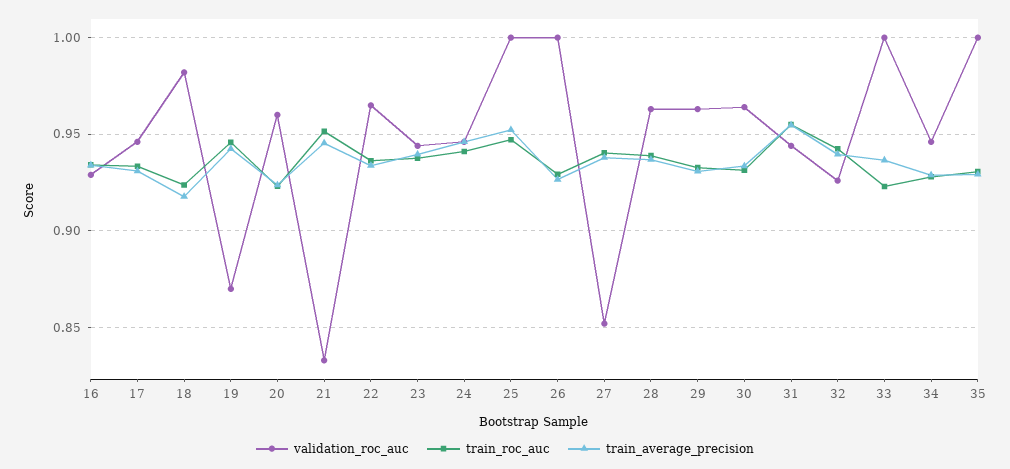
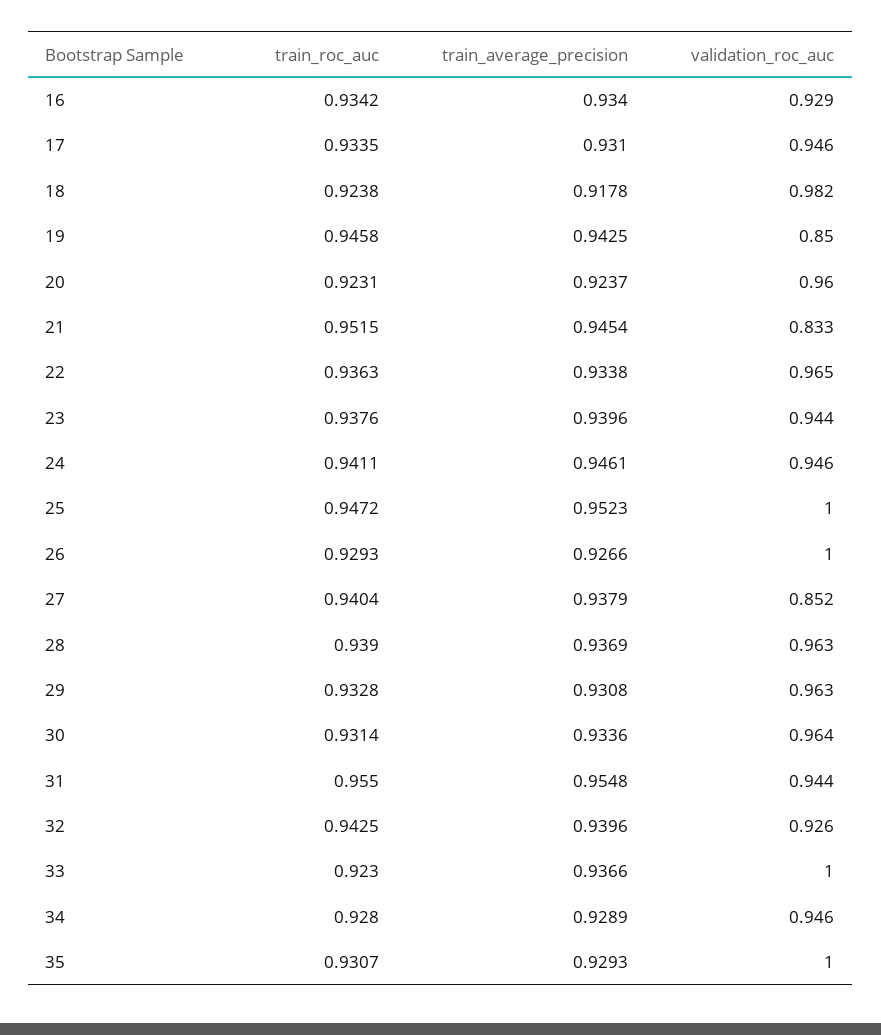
validation_roc_auc, 19: 0.87 -> 0.85

